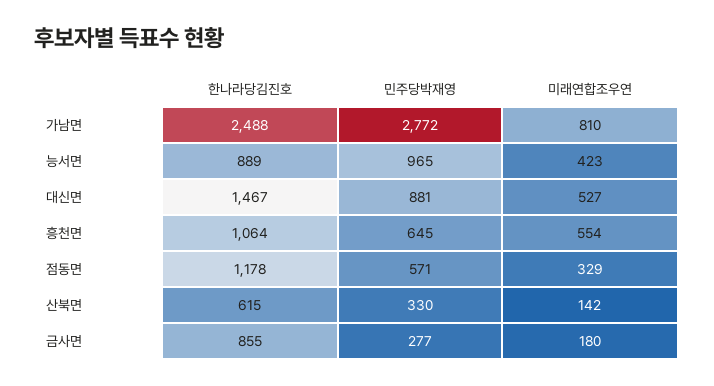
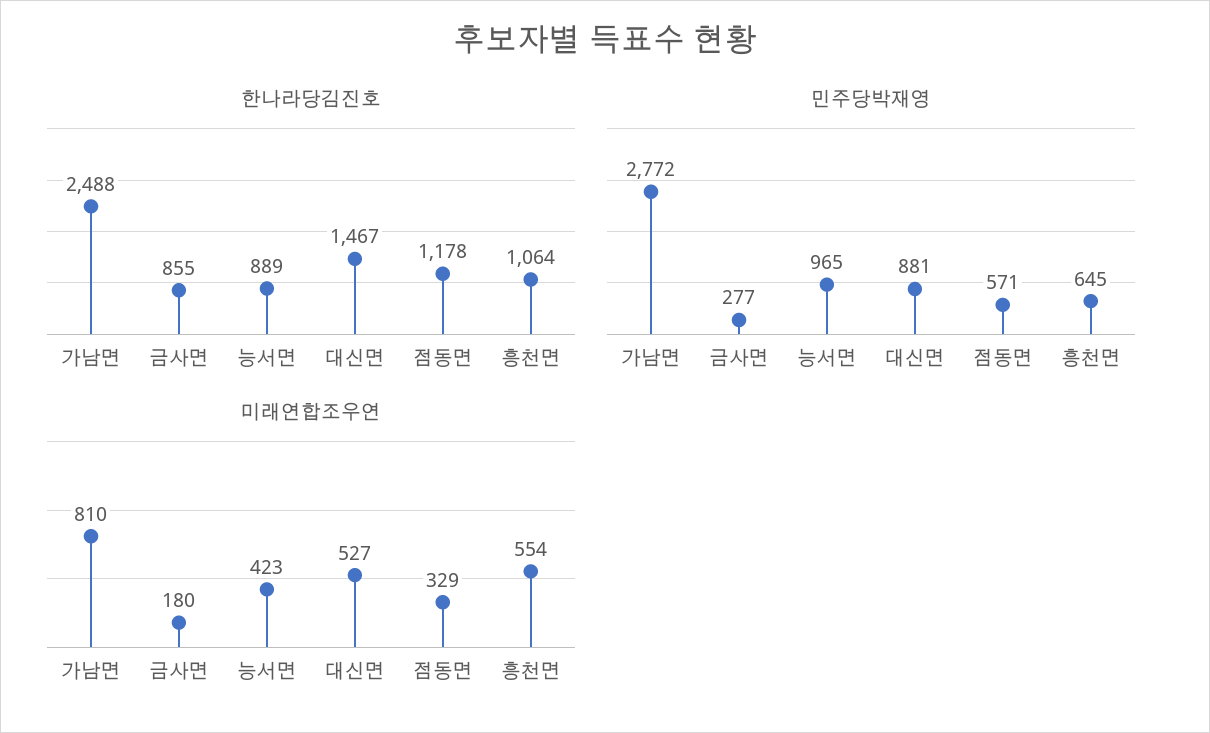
한나라당김진호, 산북면: 615 -> none
민주당박재영, 산북면: 330 -> none
미래연합조우연, 산북면: 142 -> none

